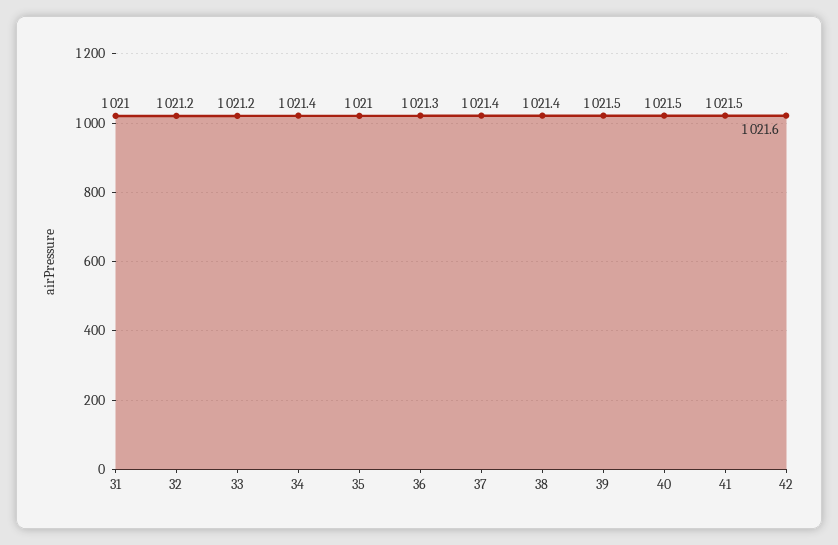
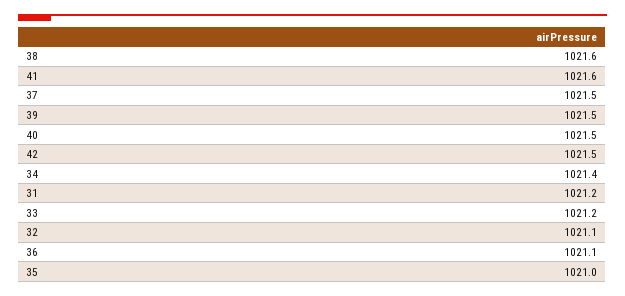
31: 1021 -> 1021.2
32: 1021.2 -> 1021.1
36: 1021.3 -> 1021.1
37: 1021.4 -> 1021.5
38: 1021.4 -> 1021.6
41: 1021.5 -> 1021.6
42: 1021.6 -> 1021.5

